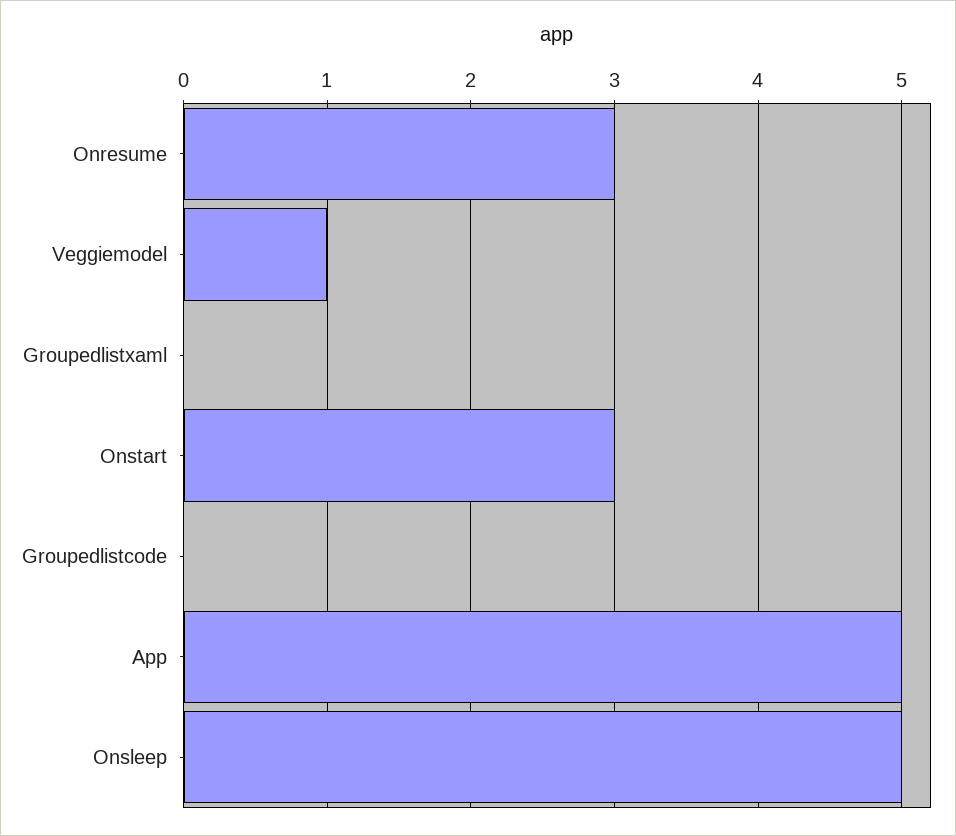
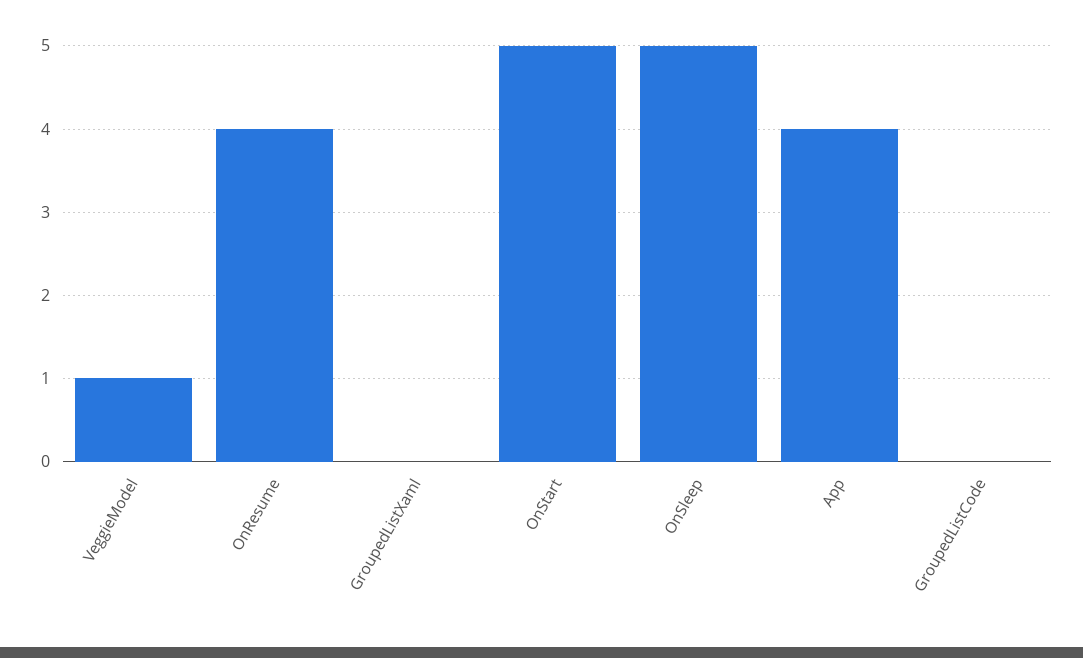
Onresume: 3 -> 4
Onstart: 3 -> 5
App: 5 -> 4

